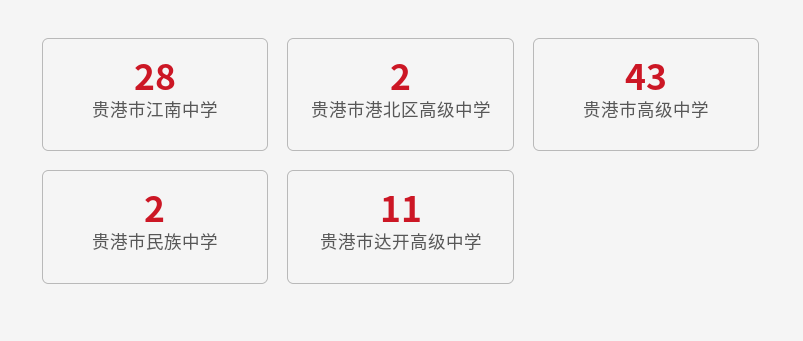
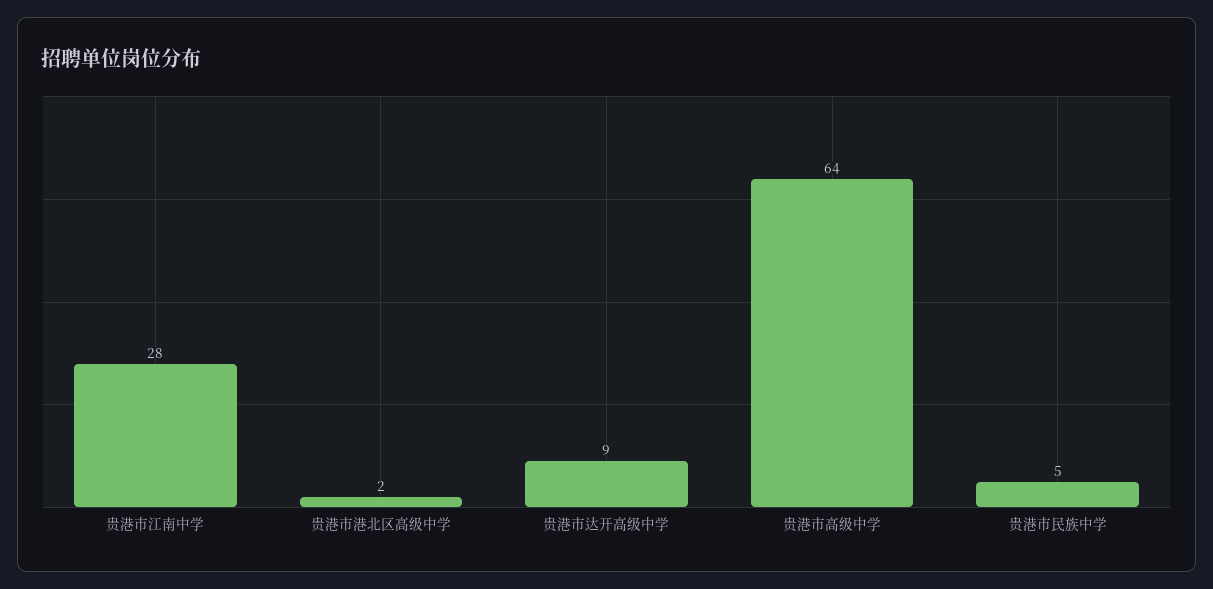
贵港市高级中学: 43 -> 64
贵港市民族中学: 2 -> 5
贵港市达开高级中学: 11 -> 9

